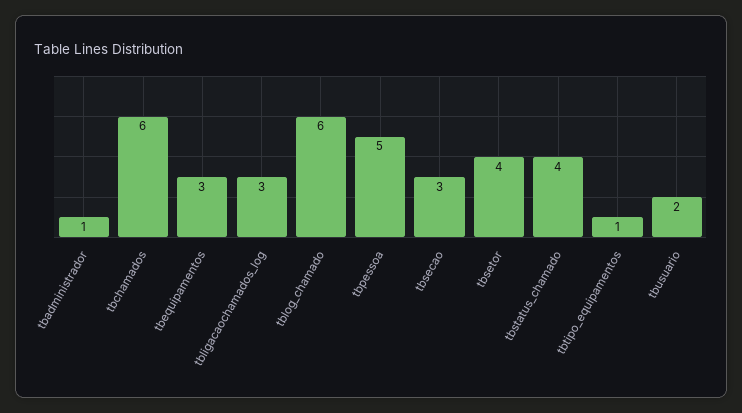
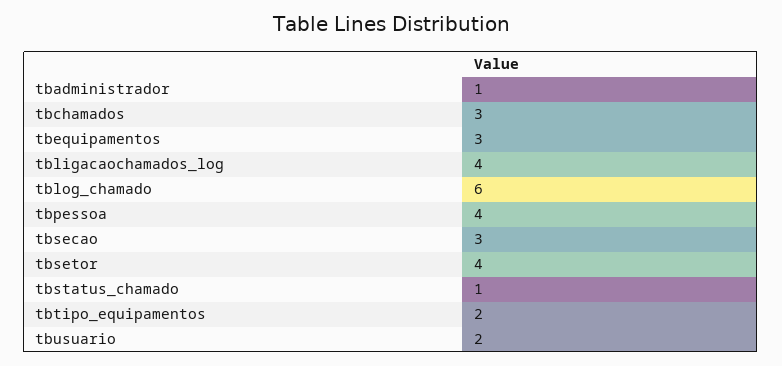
tbchamados: 6 -> 3
tbligacaochamados_log: 3 -> 4
tbpessoa: 5 -> 4
tbstatus_chamado: 4 -> 1
tbtipo_equipamentos: 1 -> 2

